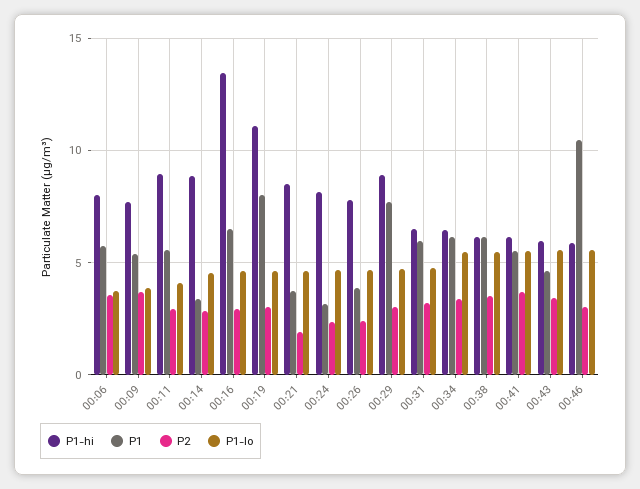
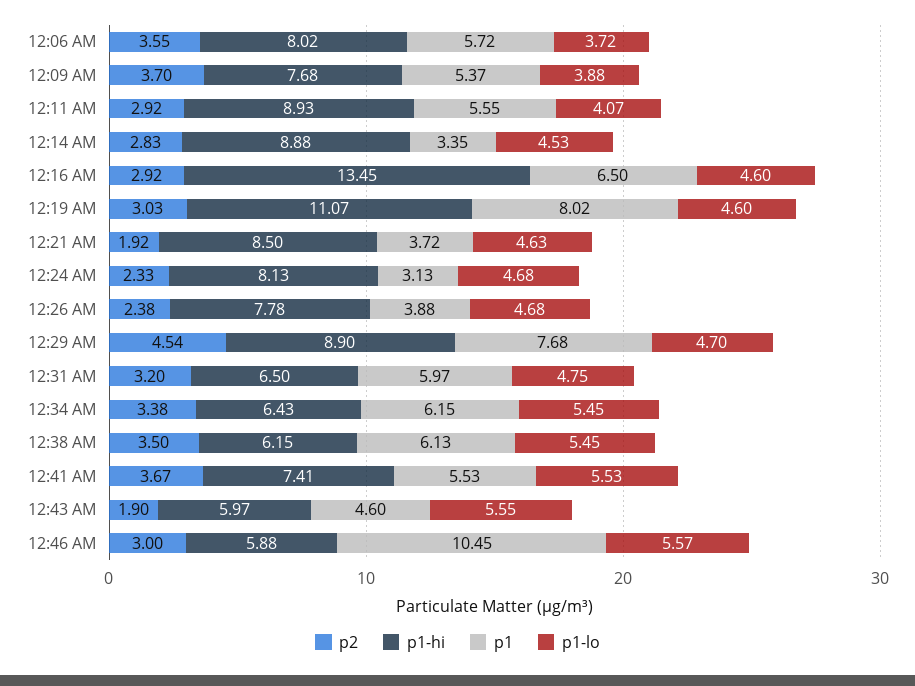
P2, 00:29: 3 -> 4.54
P1-hi, 00:41: 6 -> 7.41
P2, 00:43: 3.5 -> 1.9

